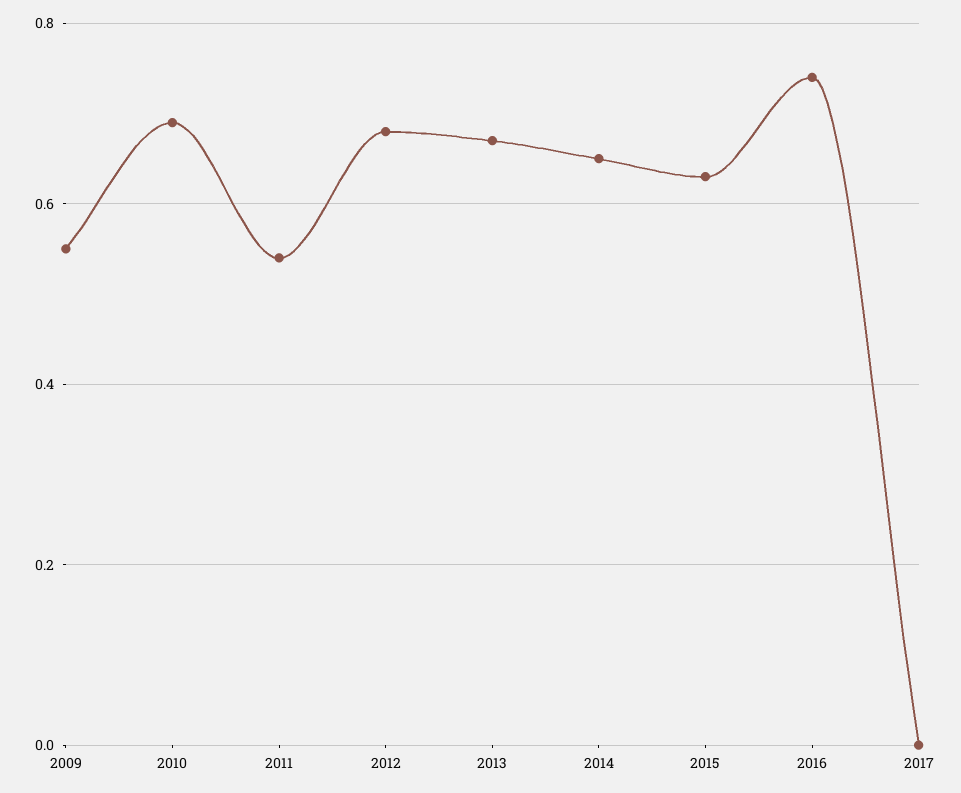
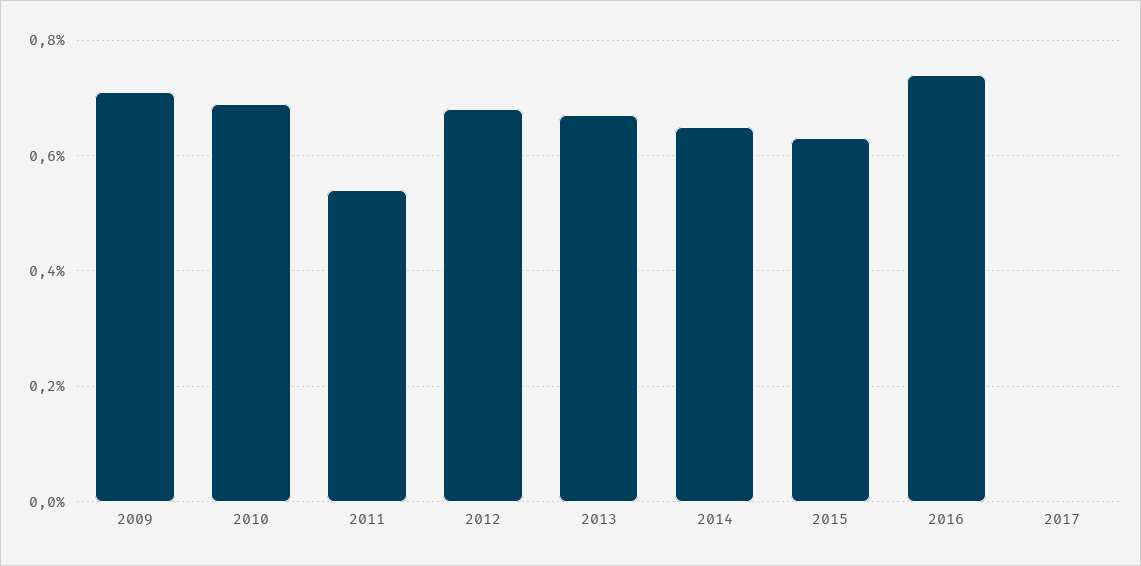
2009: 0.55 -> 0.7

